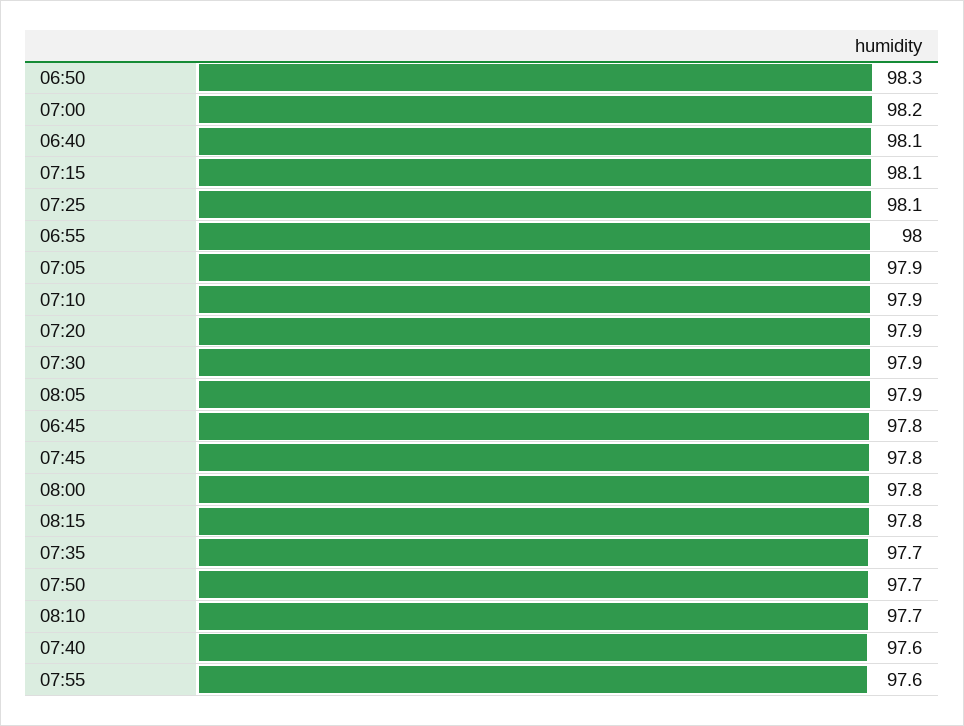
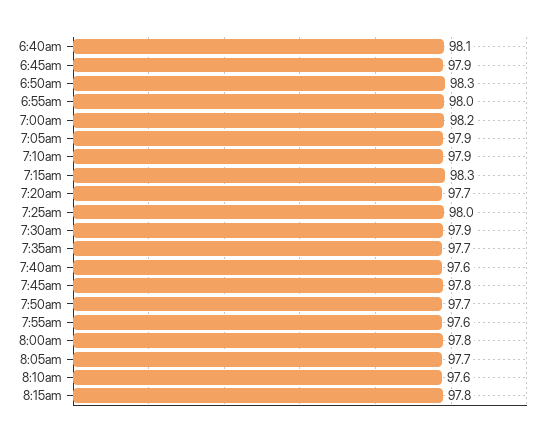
07:15: 98.1 -> 98.3
07:25: 98.1 -> 98
07:20: 97.9 -> 97.7
08:05: 97.9 -> 97.7
06:45: 97.8 -> 97.9
08:10: 97.7 -> 97.6

